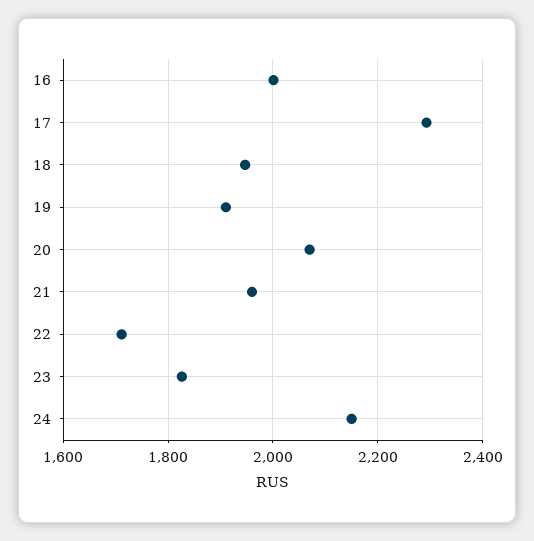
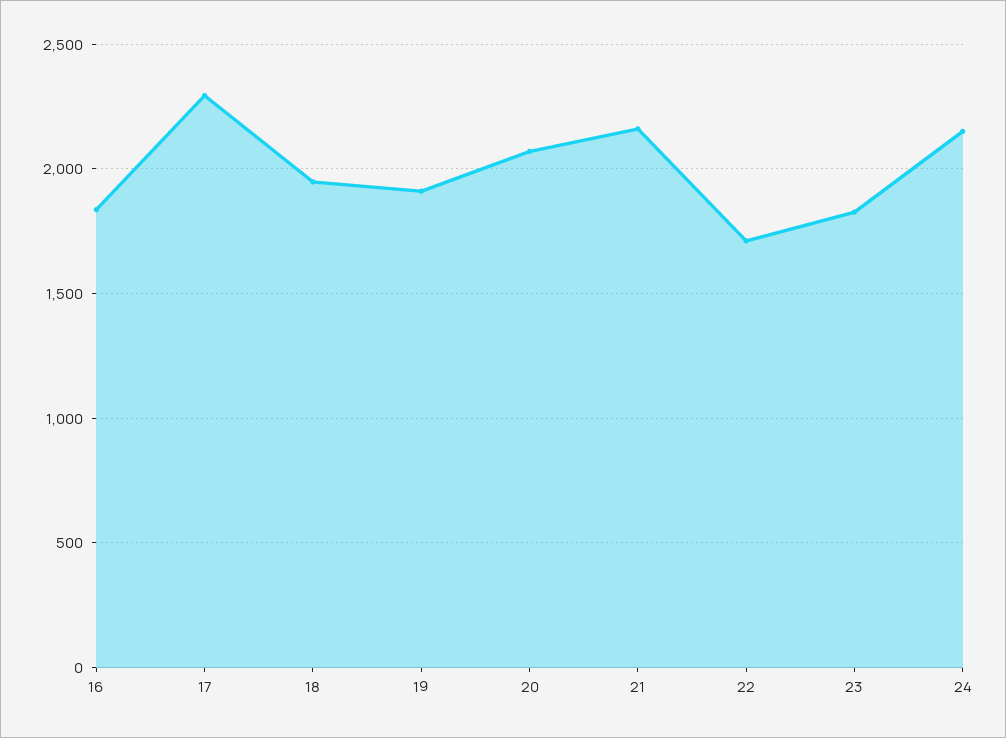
16: 2000 -> 1850
21: 1960 -> 2150

